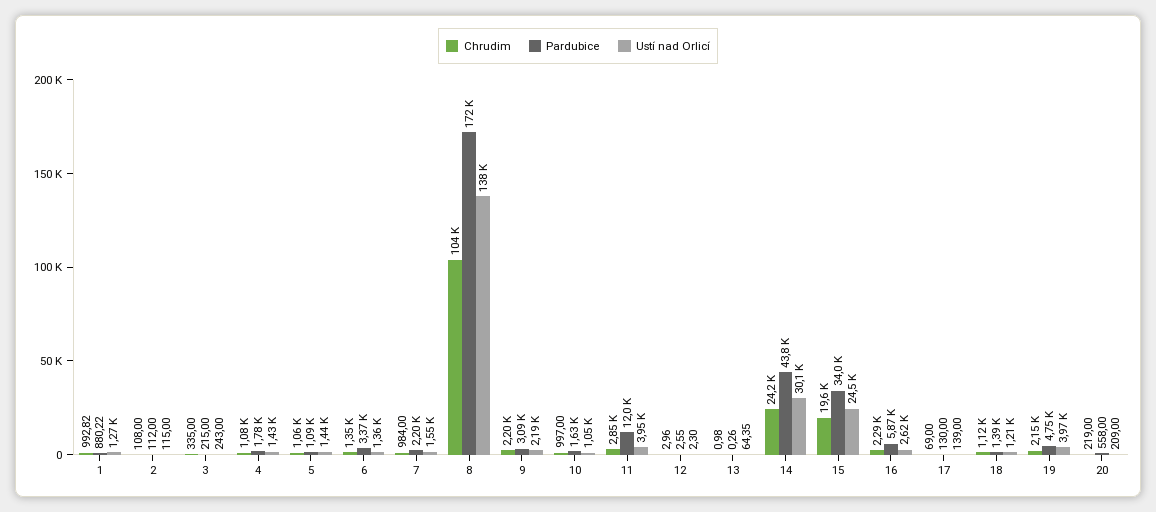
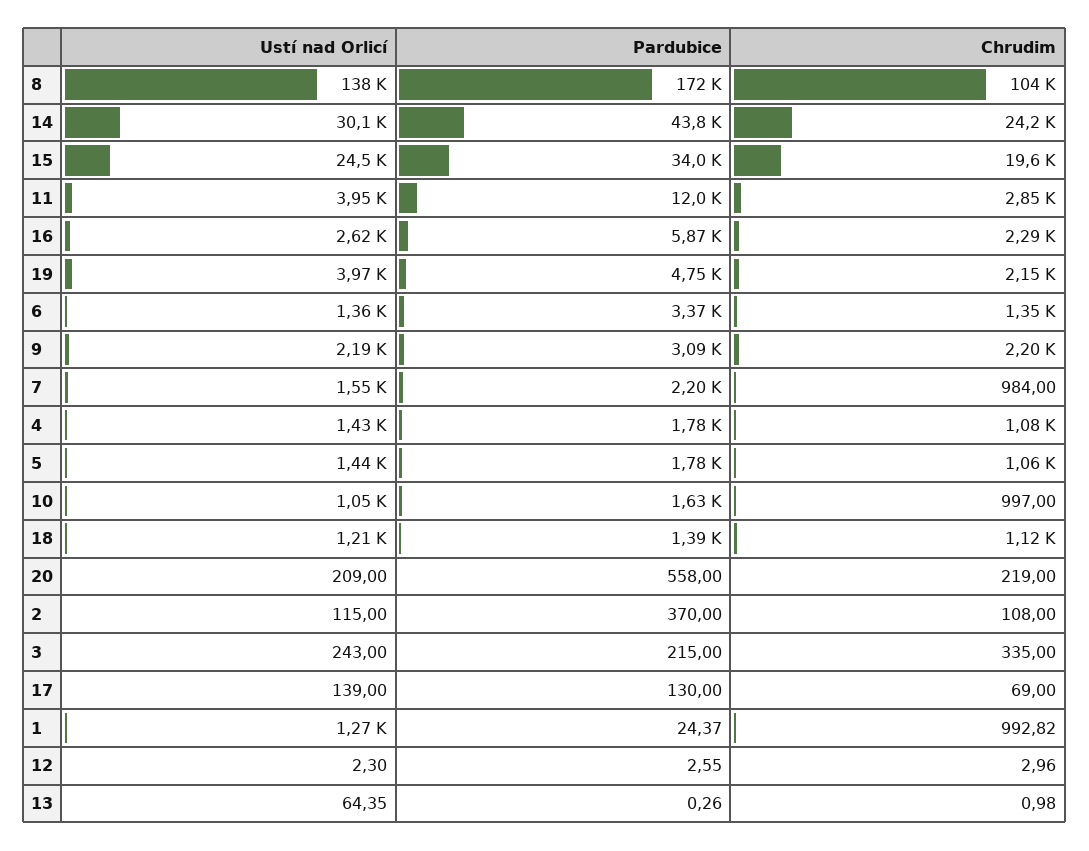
Pardubice, 1: 880.22 -> 24.37
Pardubice, 2: 112 -> 370
Pardubice, 5: 1090 -> 1780

